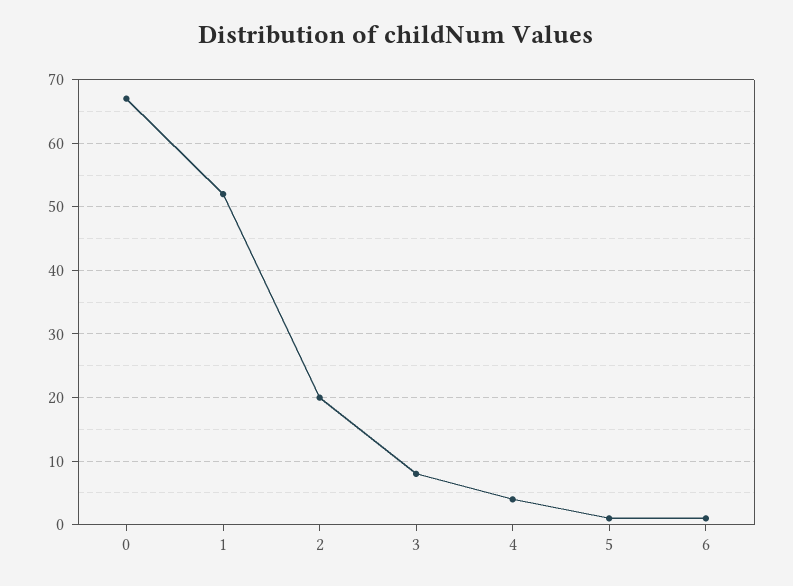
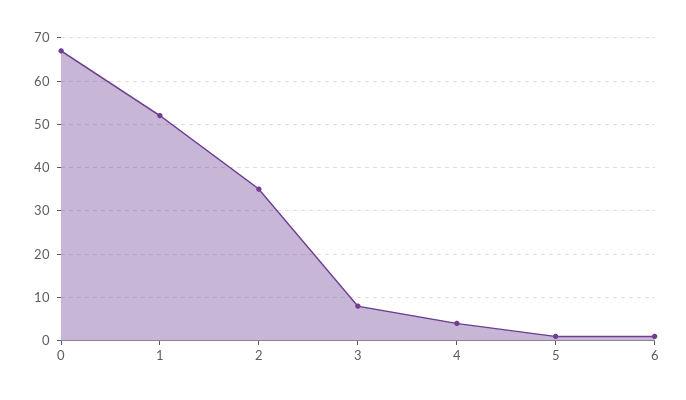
2: 20 -> 35

